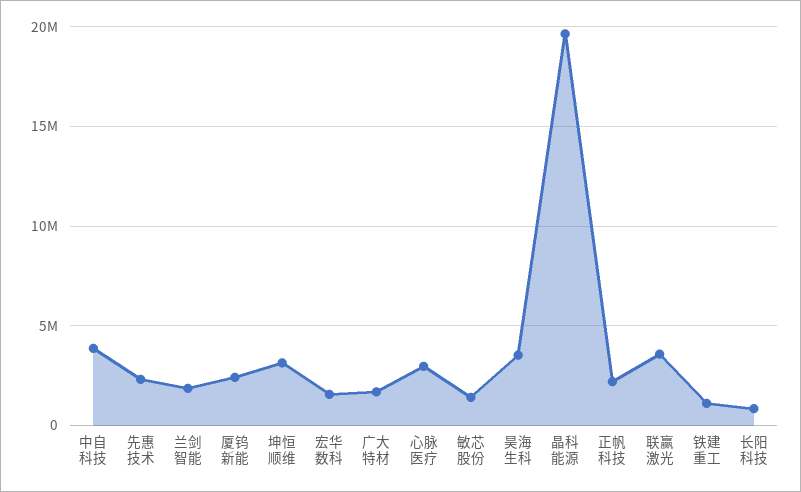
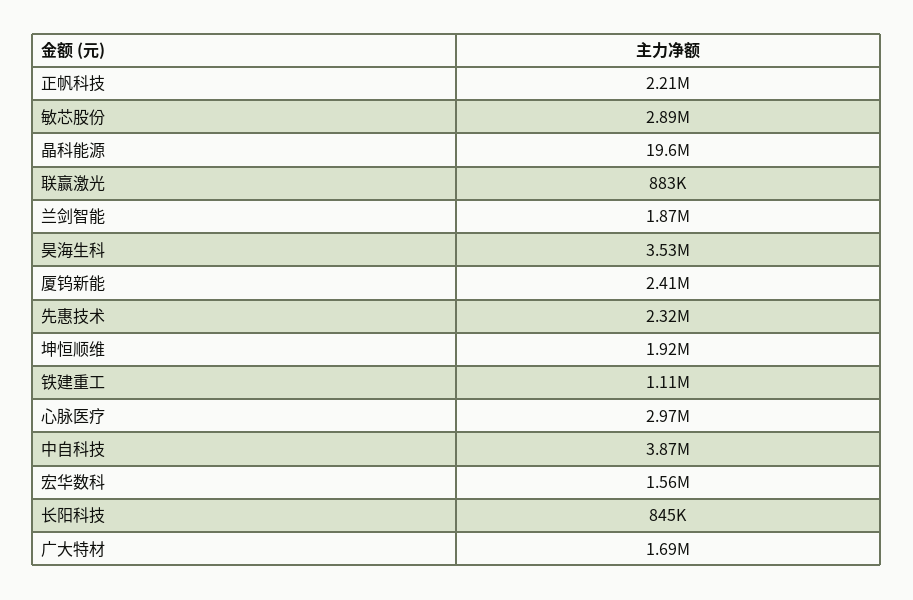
坤恒顺维: 3000000 -> 1920000
敏芯股份: 1500000 -> 2890000
联赢激光: 3500000 -> 883000

